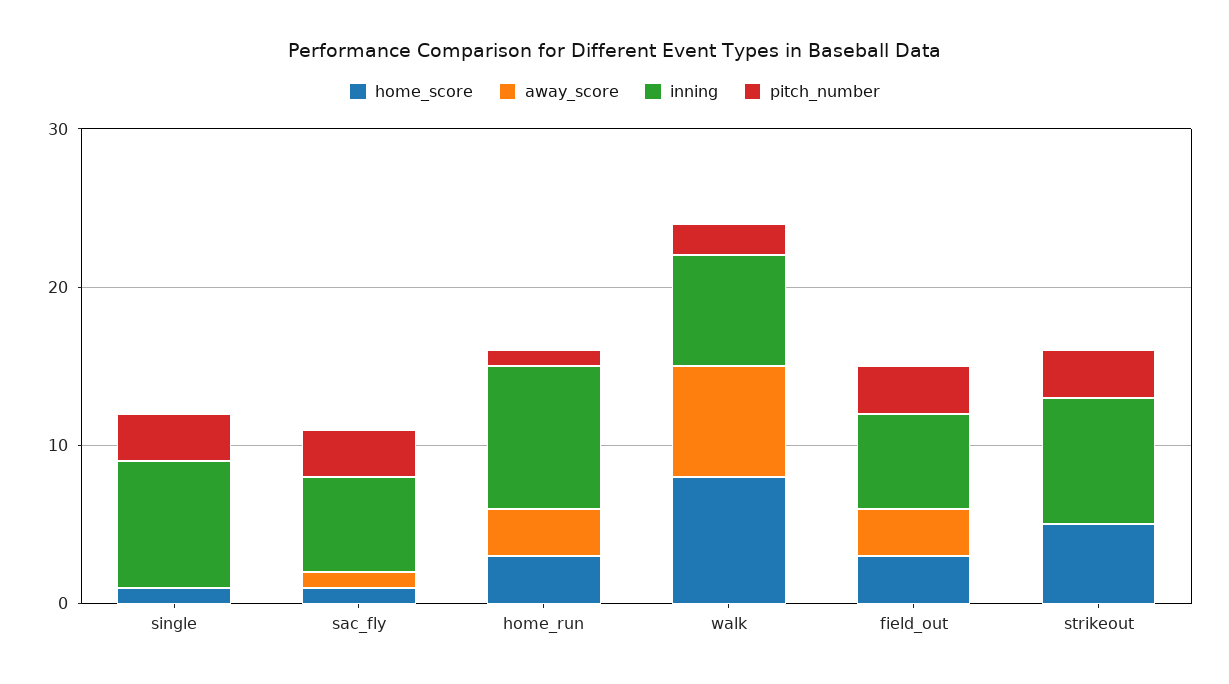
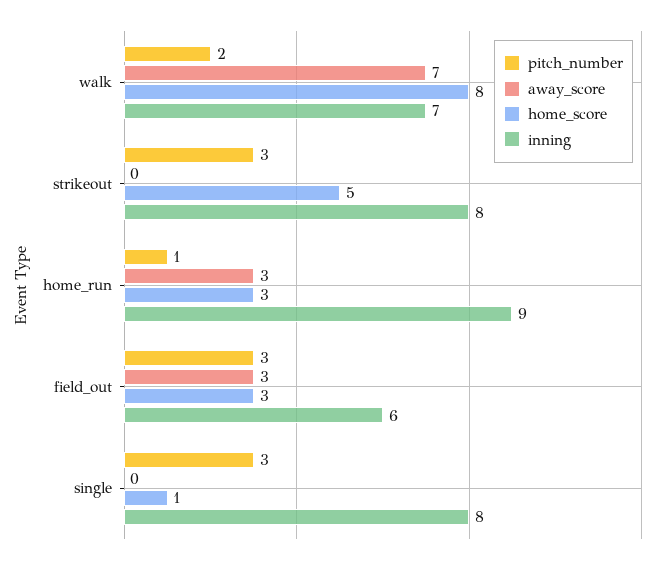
home_score, sac_fly: 1 -> none
away_score, sac_fly: 1 -> none
inning, sac_fly: 6 -> none
pitch_number, sac_fly: 3 -> none

